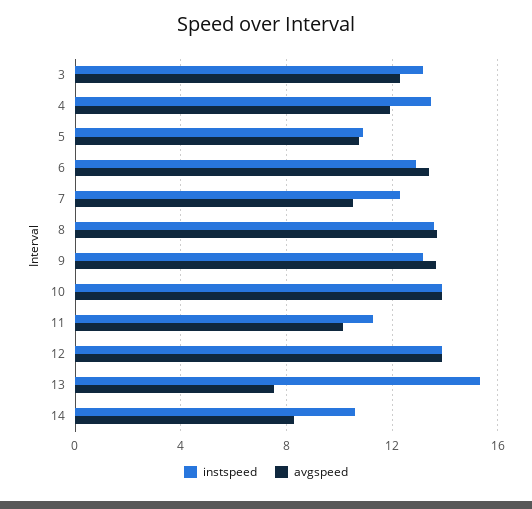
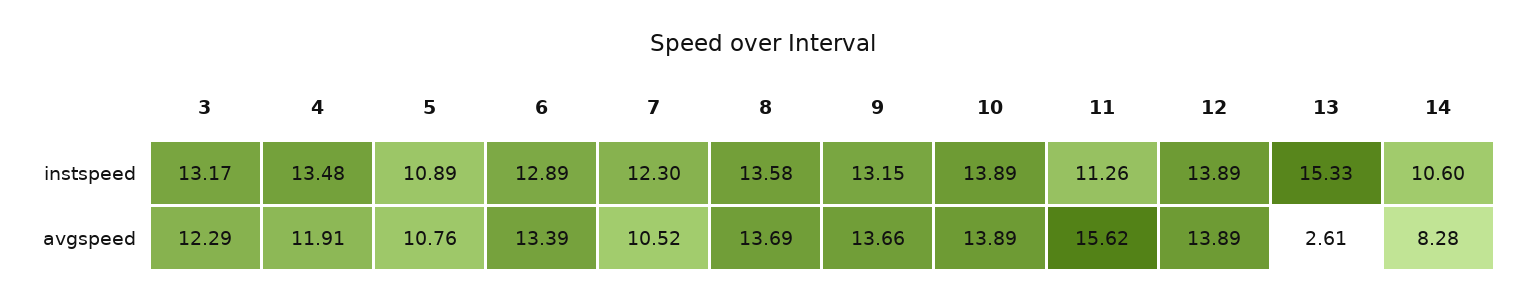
avgspeed, 11: 10 -> 15.62
avgspeed, 13: 7.5 -> 2.61

